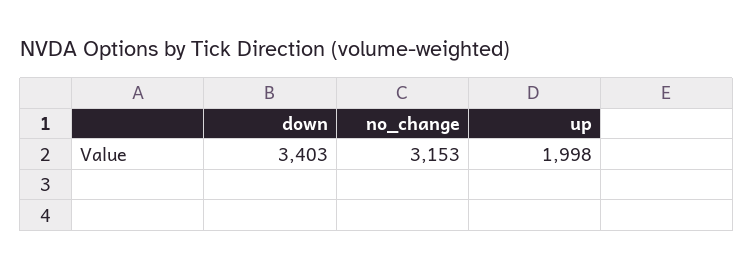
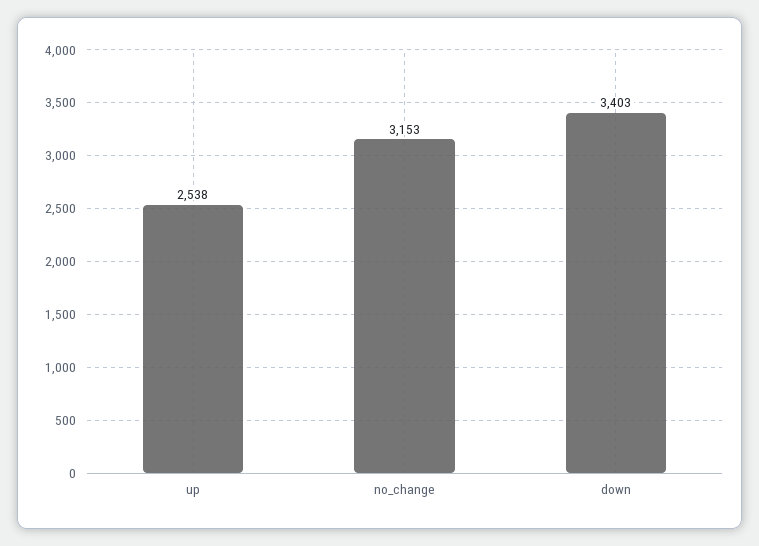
up: 1998 -> 2538

